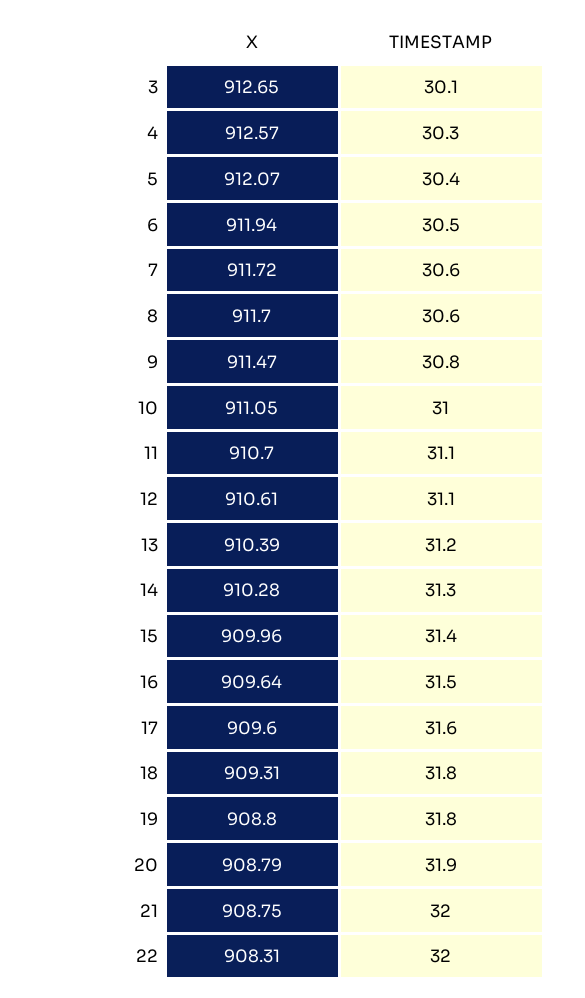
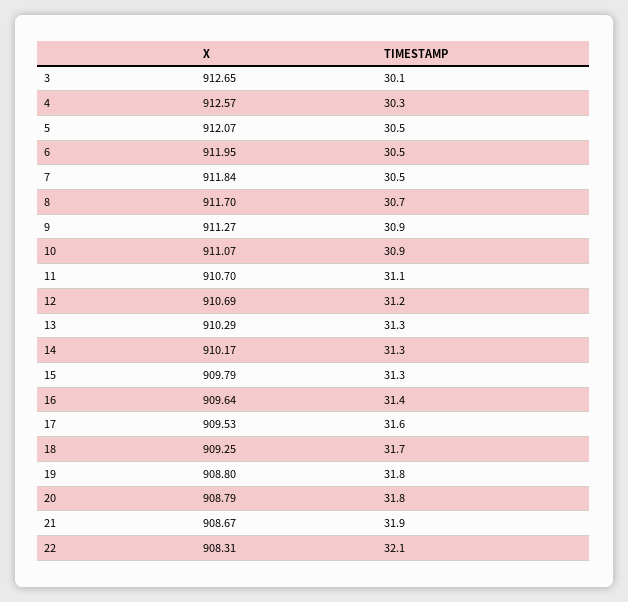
TIMESTAMP, 5: 30.4 -> 30.5
X, 6: 911.94 -> 911.95
X, 7: 911.72 -> 911.84
TIMESTAMP, 7: 30.6 -> 30.5
TIMESTAMP, 8: 30.6 -> 30.7
X, 9: 911.47 -> 911.27
TIMESTAMP, 9: 30.8 -> 30.9
X, 10: 911.05 -> 911.07
TIMESTAMP, 10: 31 -> 30.9
X, 12: 910.61 -> 910.69
TIMESTAMP, 12: 31.1 -> 31.2
X, 13: 910.39 -> 910.29
TIMESTAMP, 13: 31.2 -> 31.3
X, 14: 910.28 -> 910.17
X, 15: 909.96 -> 909.79
TIMESTAMP, 15: 31.4 -> 31.3
TIMESTAMP, 16: 31.5 -> 31.4
X, 17: 909.6 -> 909.53
X, 18: 909.31 -> 909.25
TIMESTAMP, 18: 31.8 -> 31.7
TIMESTAMP, 20: 31.9 -> 31.8
X, 21: 908.75 -> 908.67
TIMESTAMP, 21: 32 -> 31.9
TIMESTAMP, 22: 32 -> 32.1

